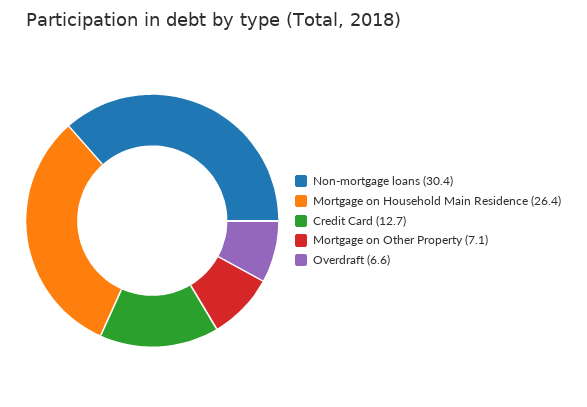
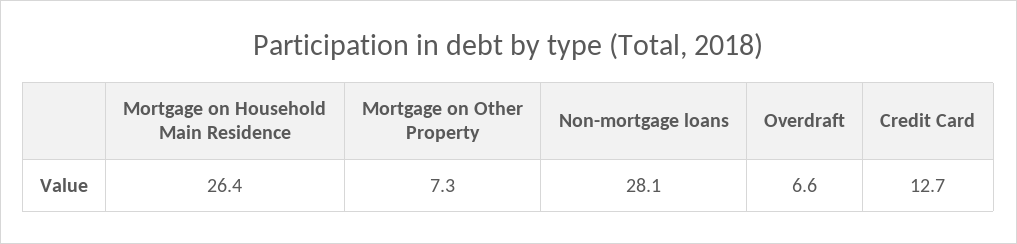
Non-mortgage loans: 30.4 -> 28.1
Mortgage on Other Property: 7.1 -> 7.3

